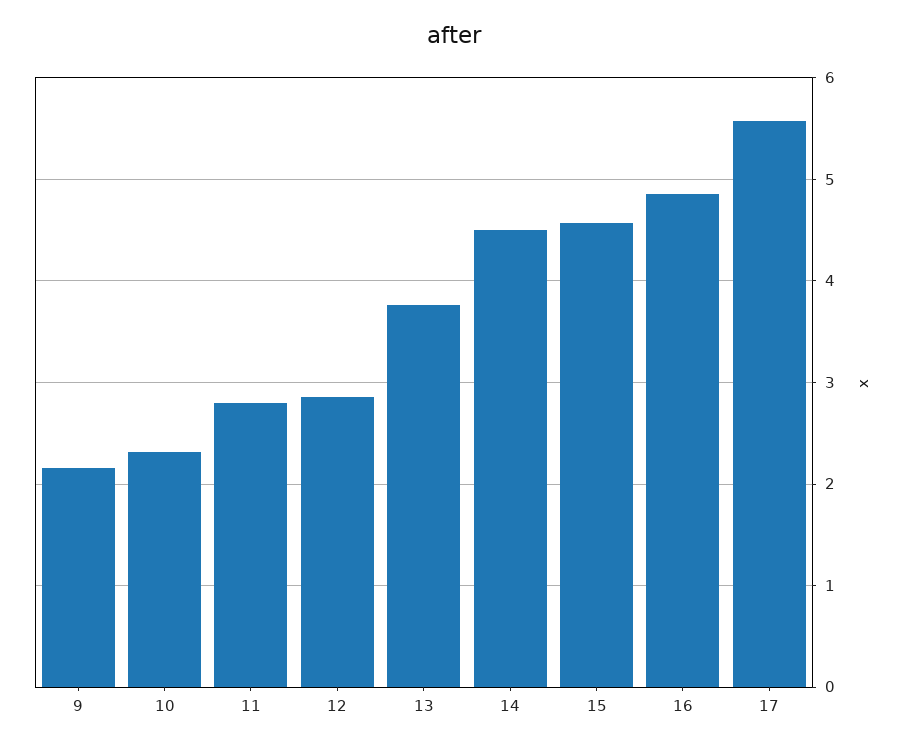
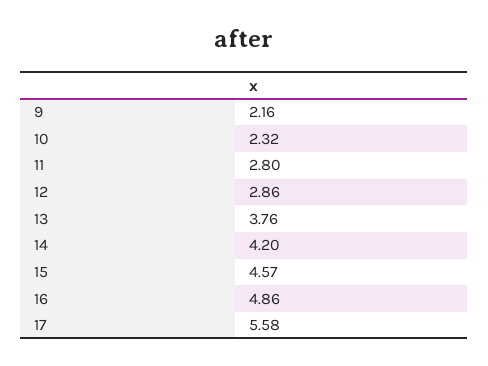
14: 4.5 -> 4.2

